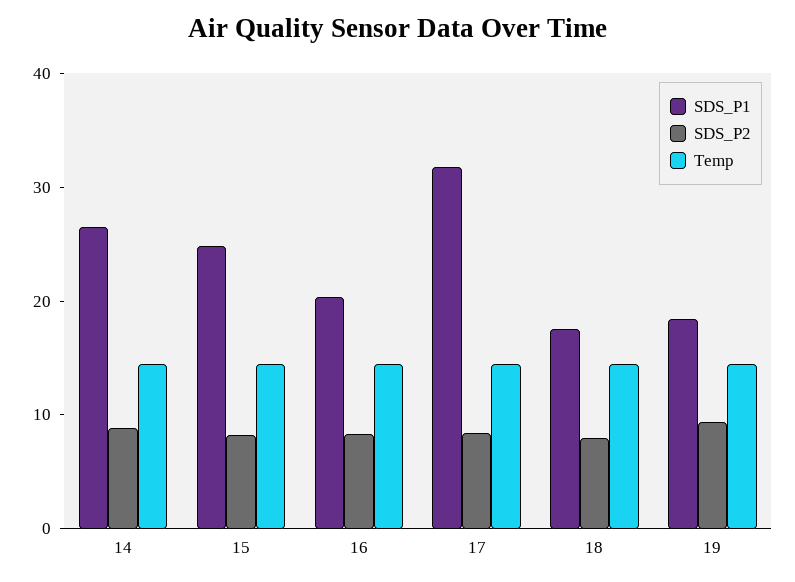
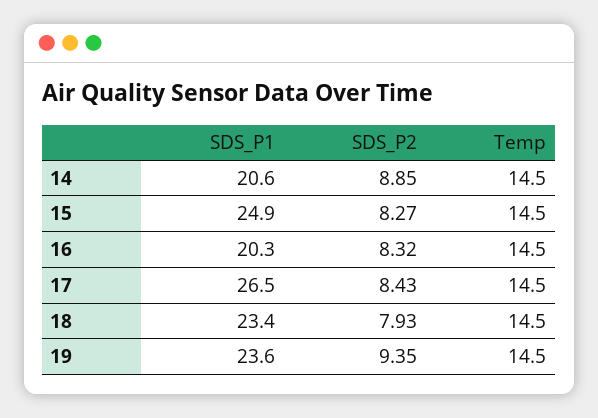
SDS_P1, 14: 26 -> 20.6
SDS_P1, 17: 32 -> 26.5
SDS_P1, 18: 18 -> 23.4
SDS_P1, 19: 18 -> 23.6

